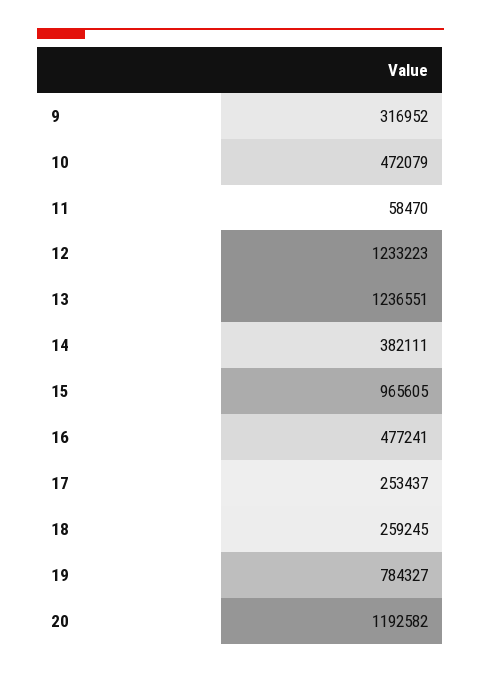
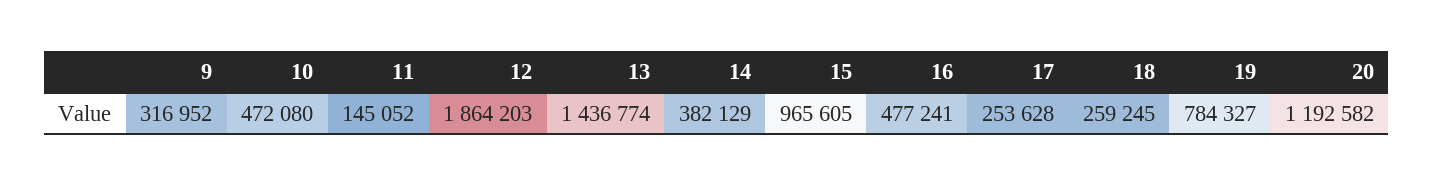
10: 472079 -> 472080
11: 58470 -> 145052
12: 1233223 -> 1864203
13: 1236551 -> 1436774
14: 382111 -> 382129
17: 253437 -> 253628

